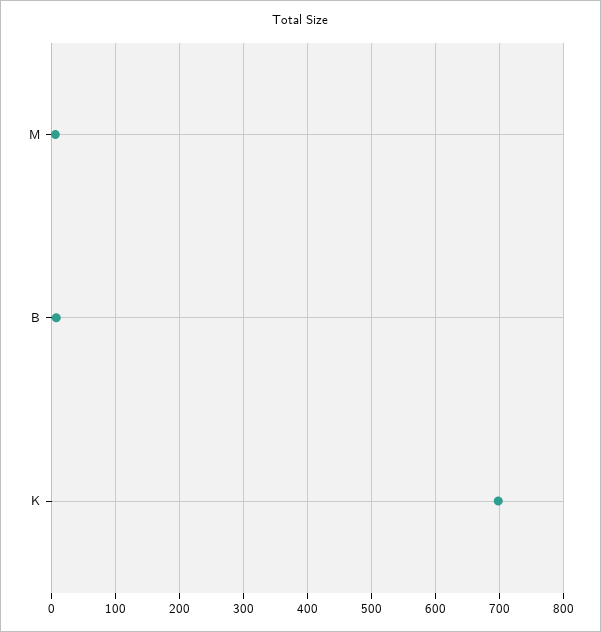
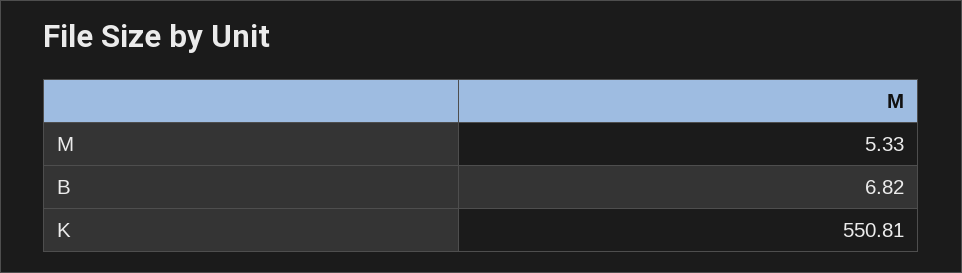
K: 700 -> 550.81

